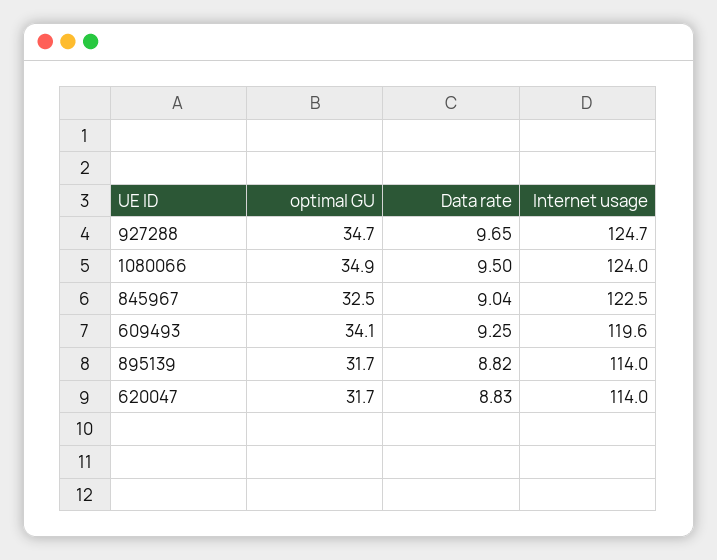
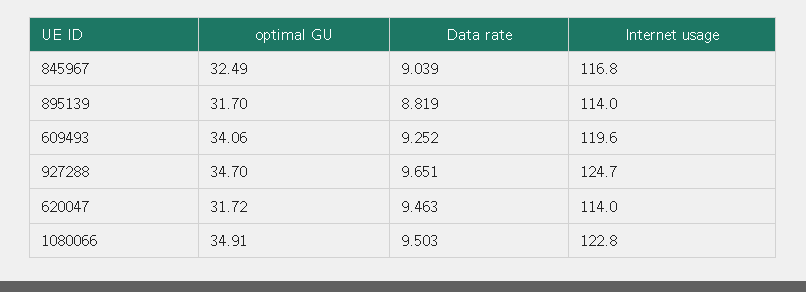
Internet usage, 1080066: 124 -> 122.8
Internet usage, 845967: 122.5 -> 116.8
Data rate, 620047: 8.83 -> 9.463

